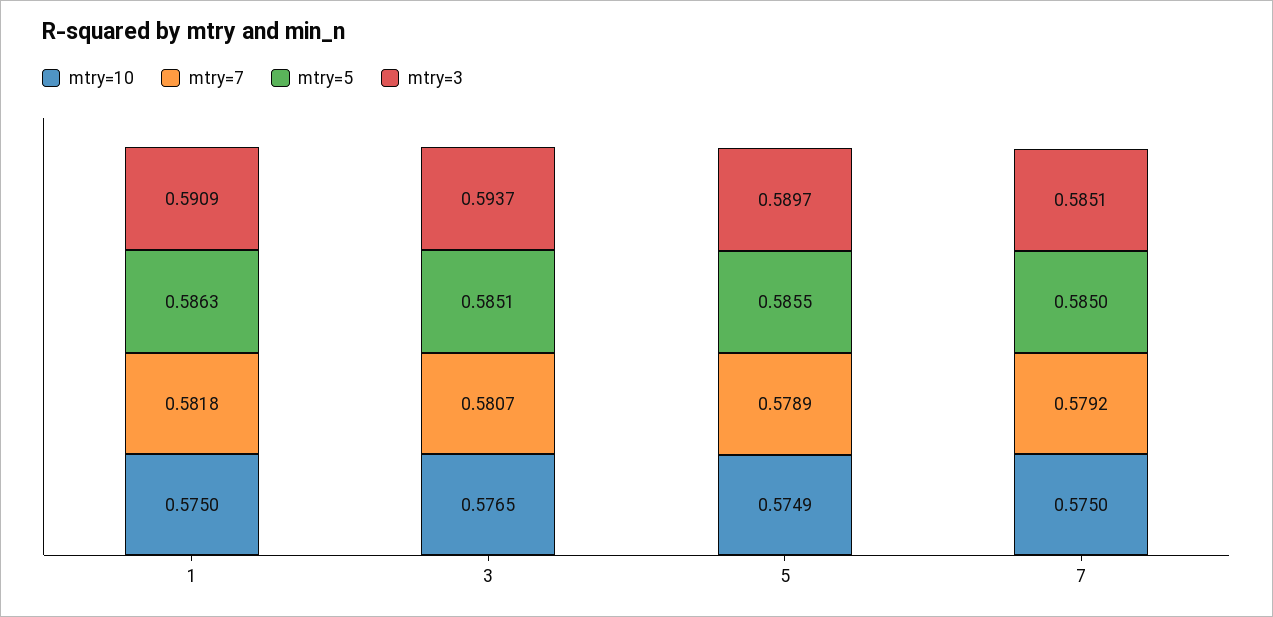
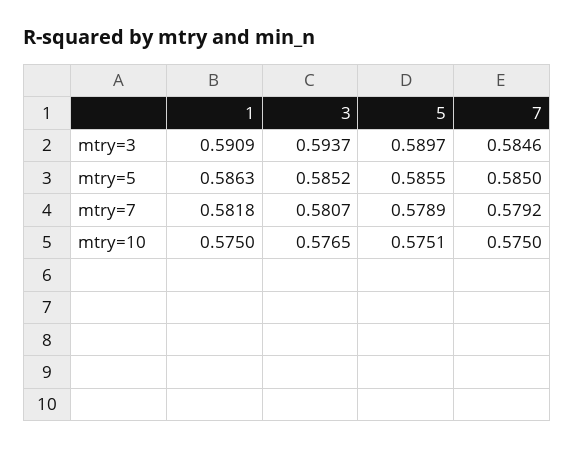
mtry=5, 3: 0.5851 -> 0.5852
mtry=10, 5: 0.5749 -> 0.5751
mtry=3, 7: 0.5851 -> 0.5846

